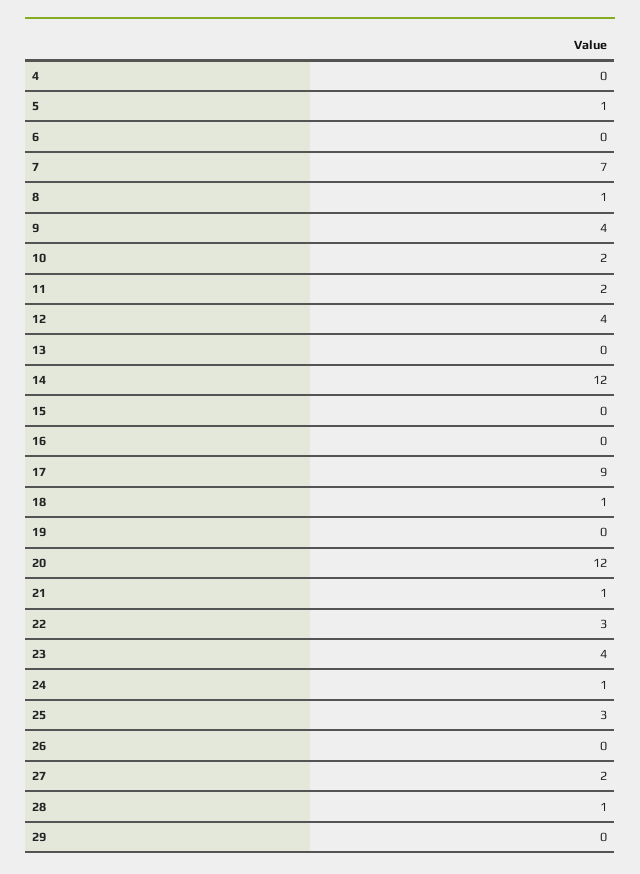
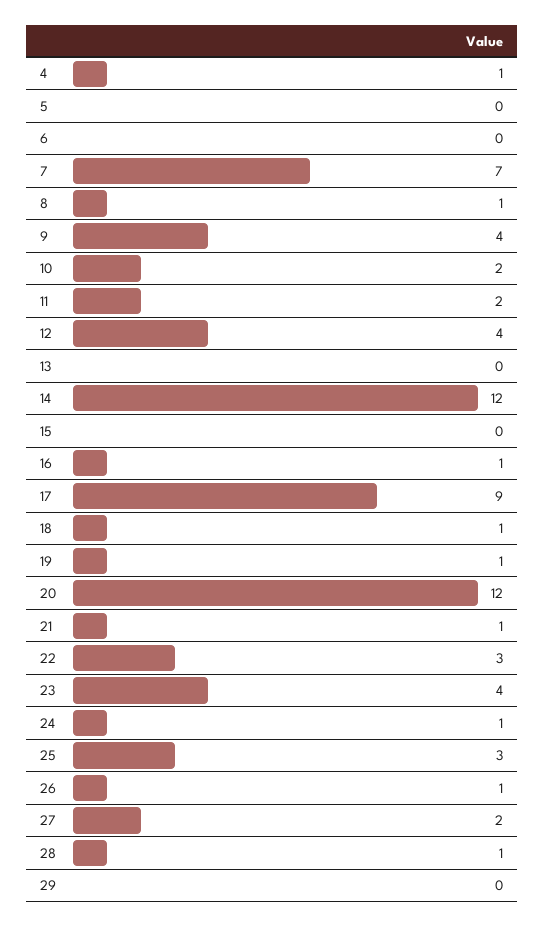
4: 0 -> 1
5: 1 -> 0
16: 0 -> 1
19: 0 -> 1
26: 0 -> 1

